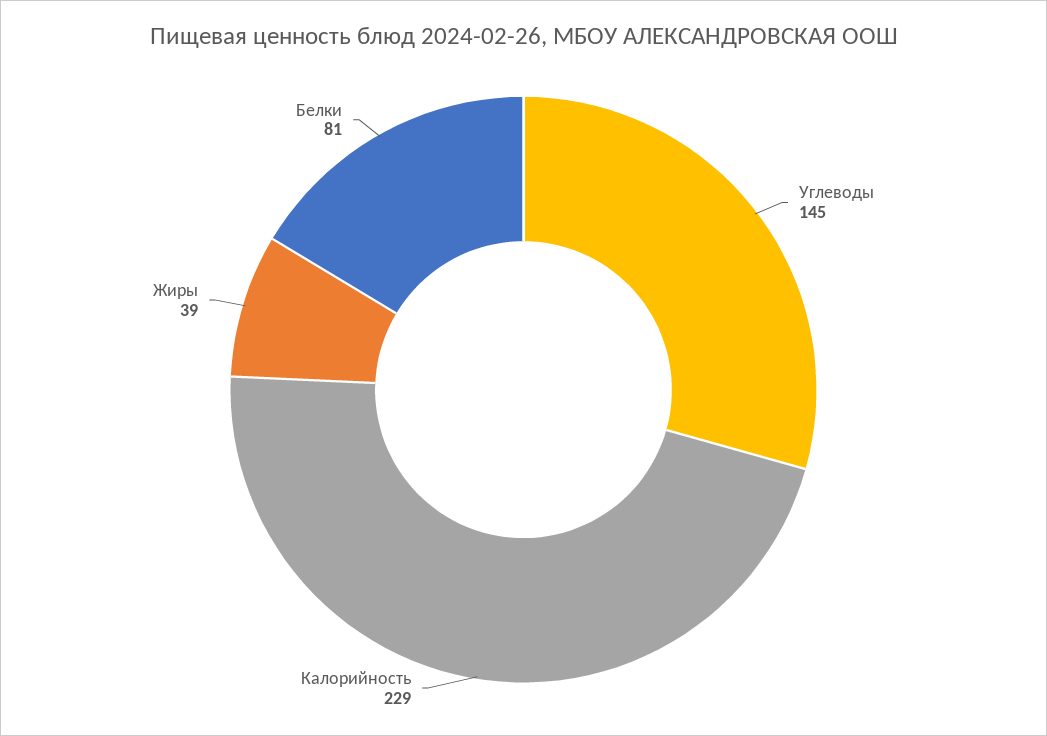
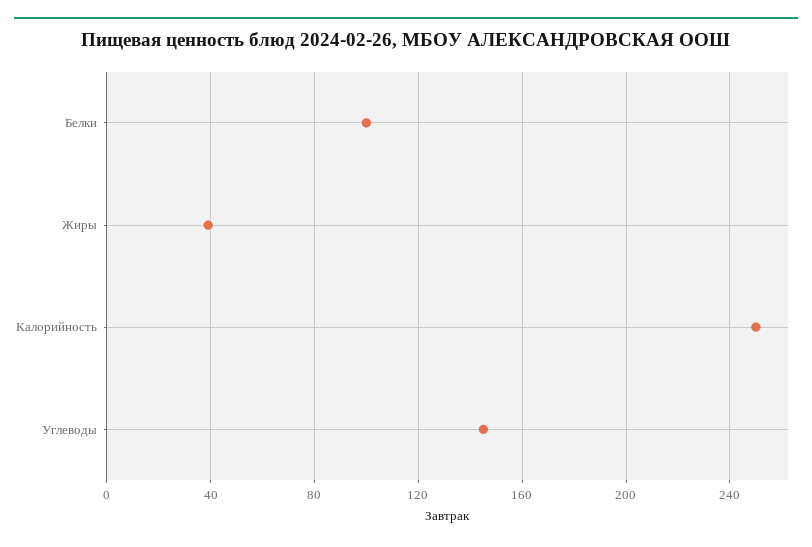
Калорийность: 229 -> 250
Белки: 81 -> 100

